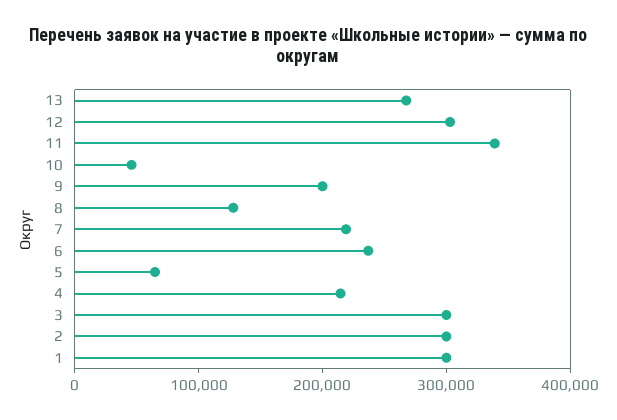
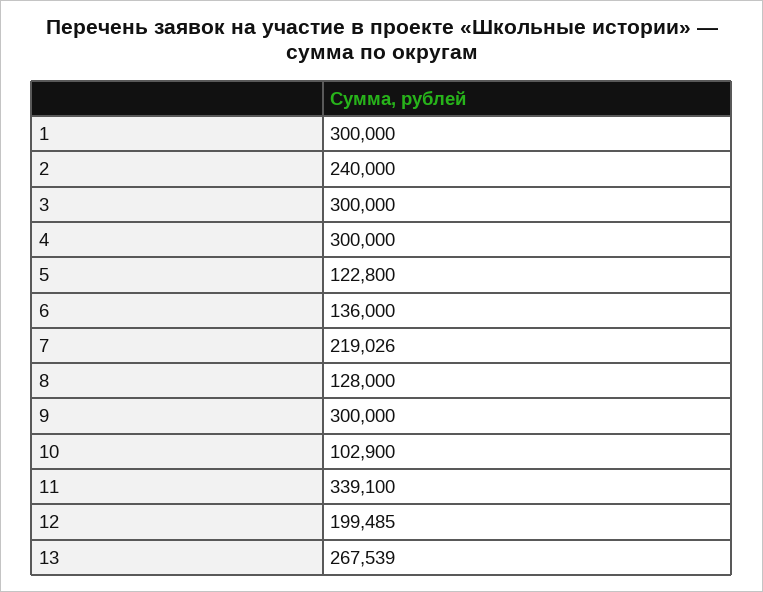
12: 300000 -> 199485
10: 40000 -> 102900
9: 200000 -> 300000
6: 240000 -> 136000
5: 60000 -> 122800
4: 220000 -> 300000
2: 300000 -> 240000

